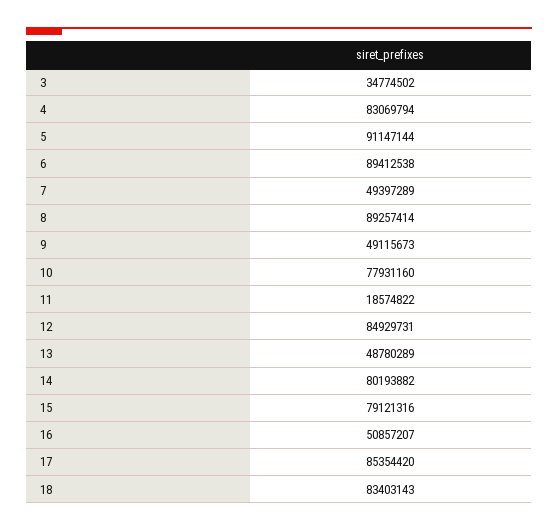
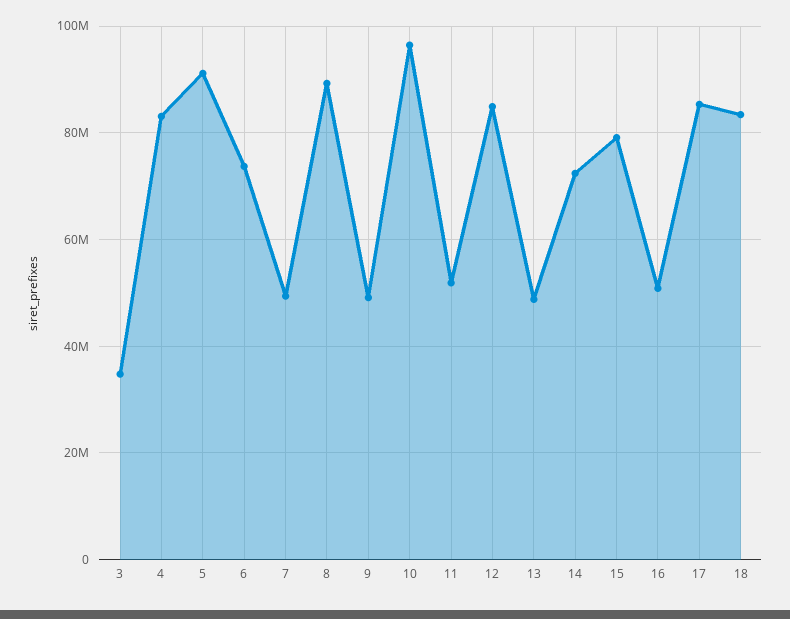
6: 89412538 -> 74000000
10: 77931160 -> 96000000
11: 18574822 -> 52000000
14: 80193882 -> 72000000

